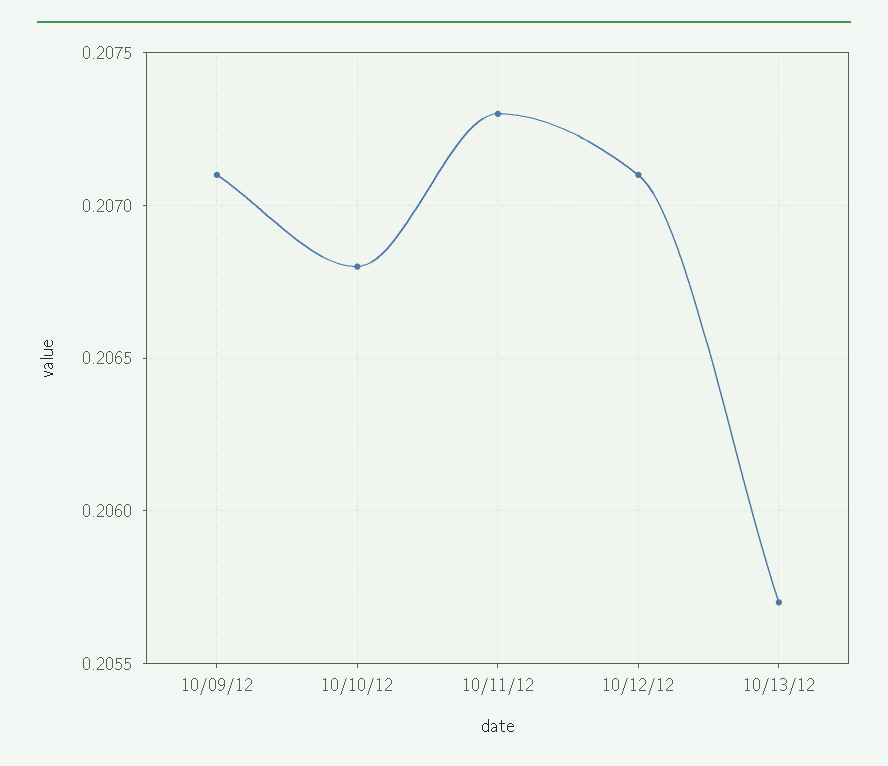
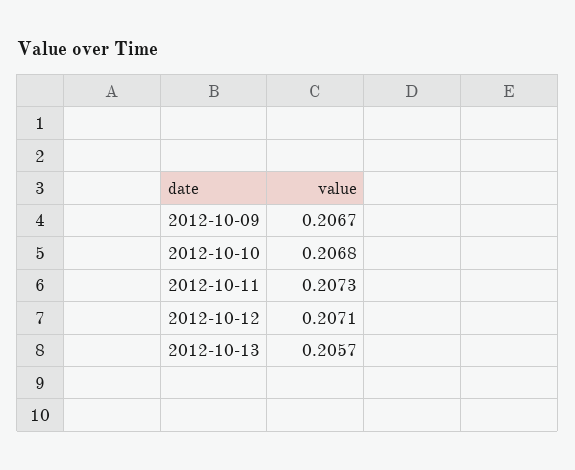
10/09/12: 0.2071 -> 0.2067

